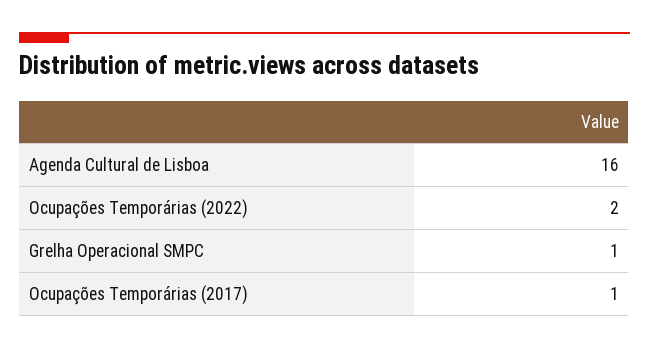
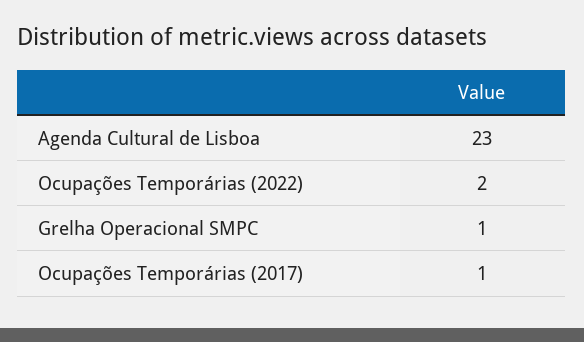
Agenda Cultural de Lisboa: 16 -> 23

